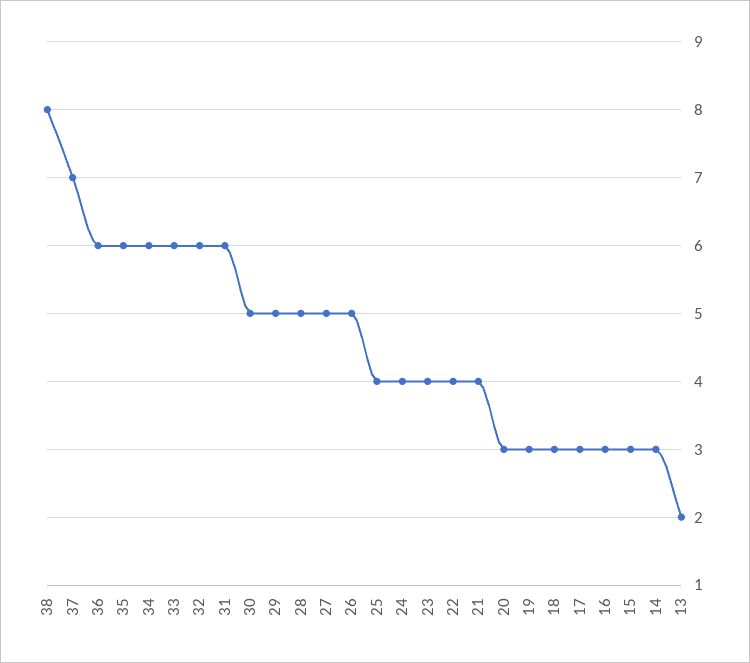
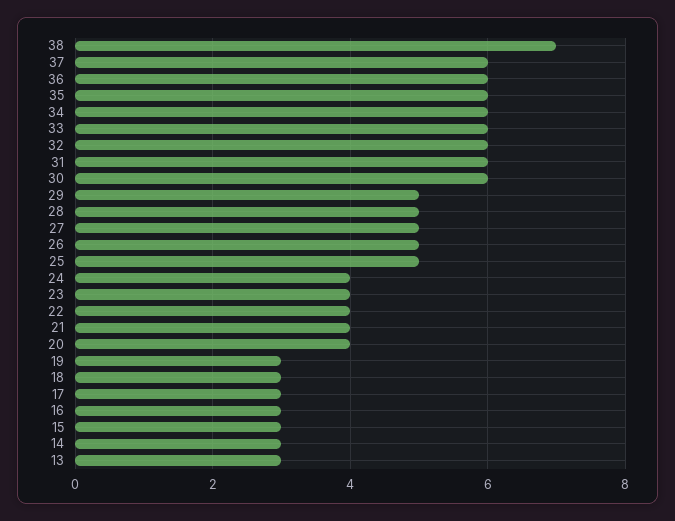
38: 8 -> 7
37: 7 -> 6
30: 5 -> 6
25: 4 -> 5
20: 3 -> 4
13: 2 -> 3

